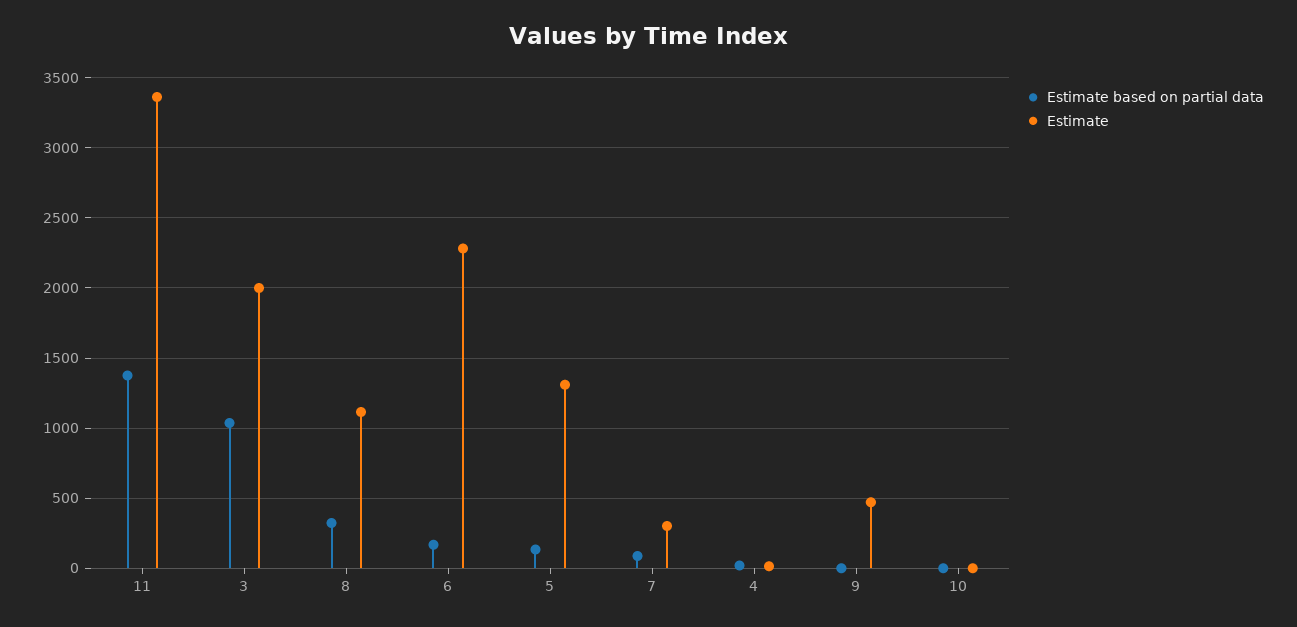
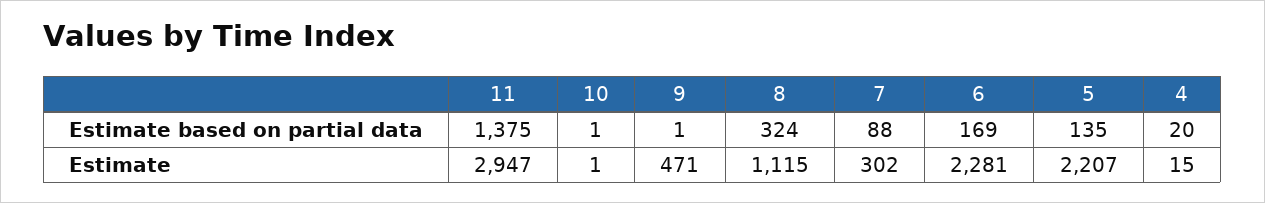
Estimate, 11: 3350 -> 2947
Estimate based on partial data, 3: 1050 -> none
Estimate, 3: 2000 -> none
Estimate, 5: 1300 -> 2207

